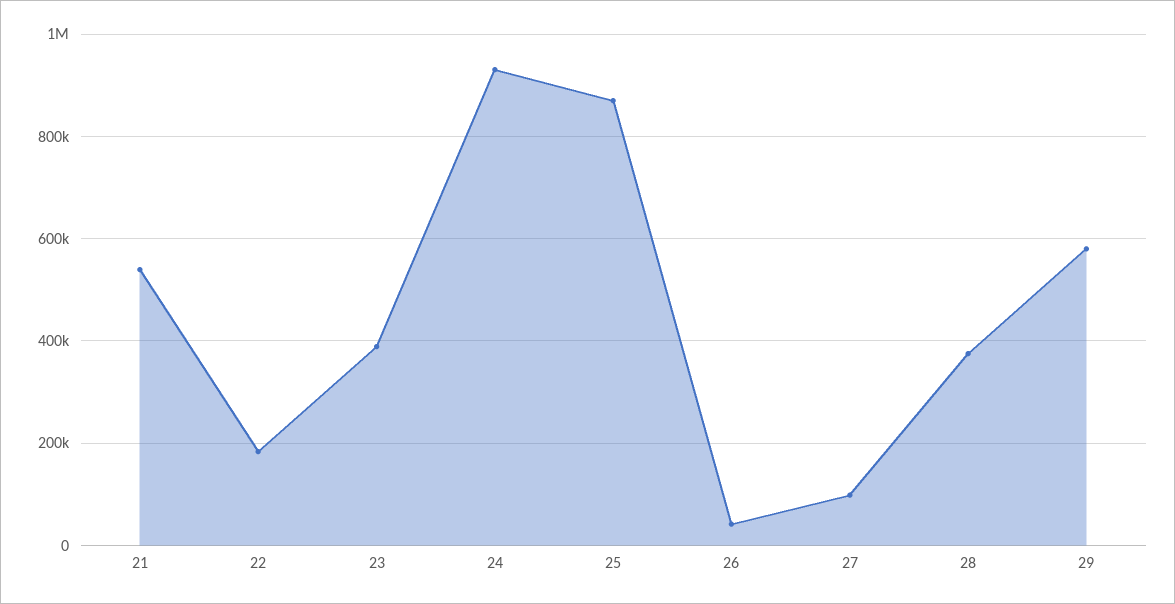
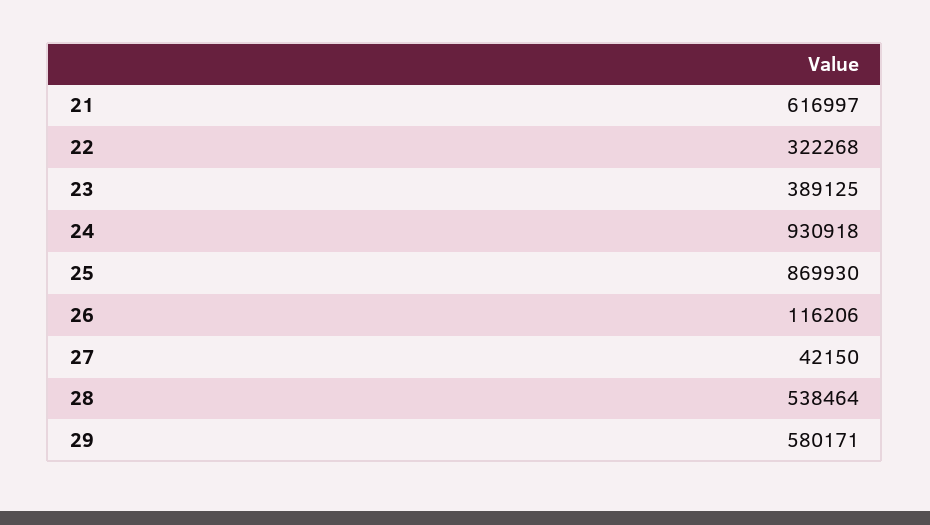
21: 540000 -> 616997
22: 180000 -> 322268
26: 40000 -> 116206
27: 100000 -> 42150
28: 380000 -> 538464

